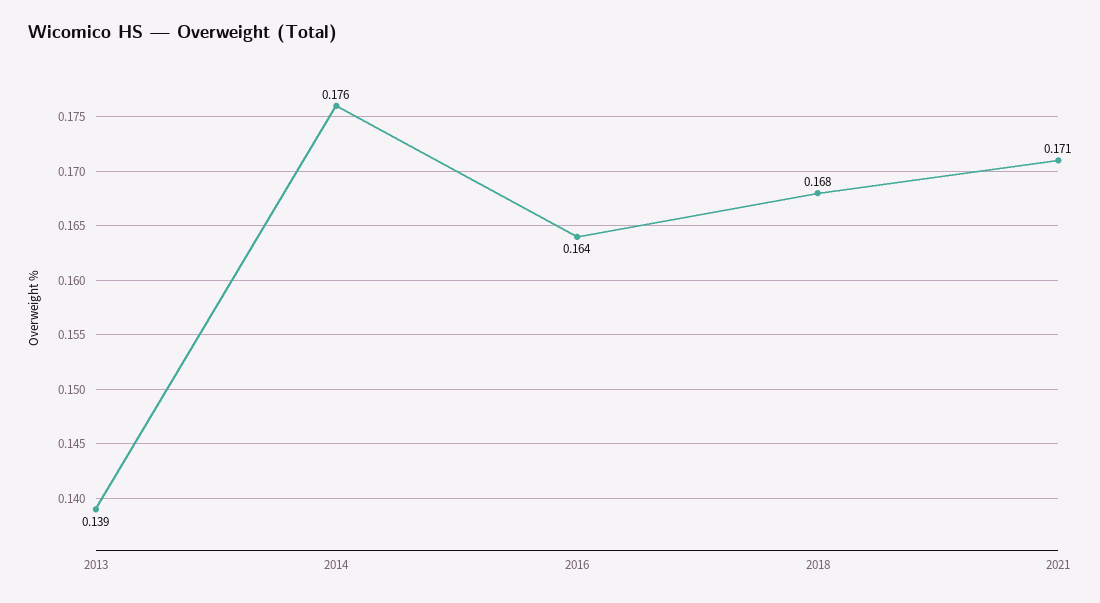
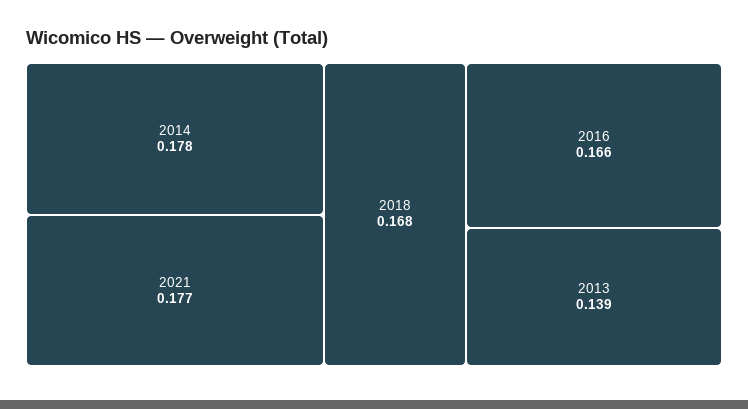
2014: 0.176 -> 0.178
2016: 0.164 -> 0.166
2021: 0.171 -> 0.177

